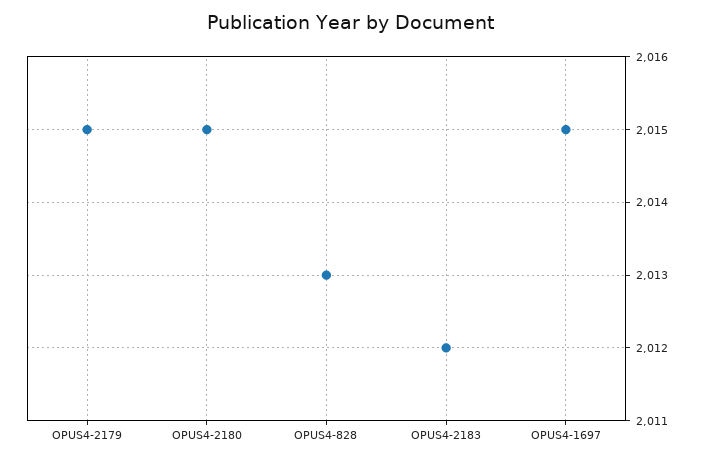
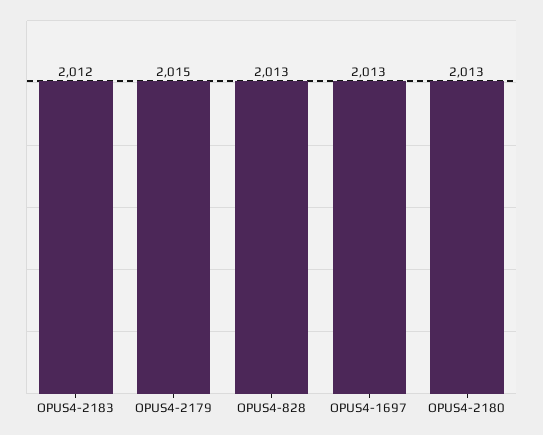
OPUS4-2180: 2015 -> 2013
OPUS4-1697: 2015 -> 2013

